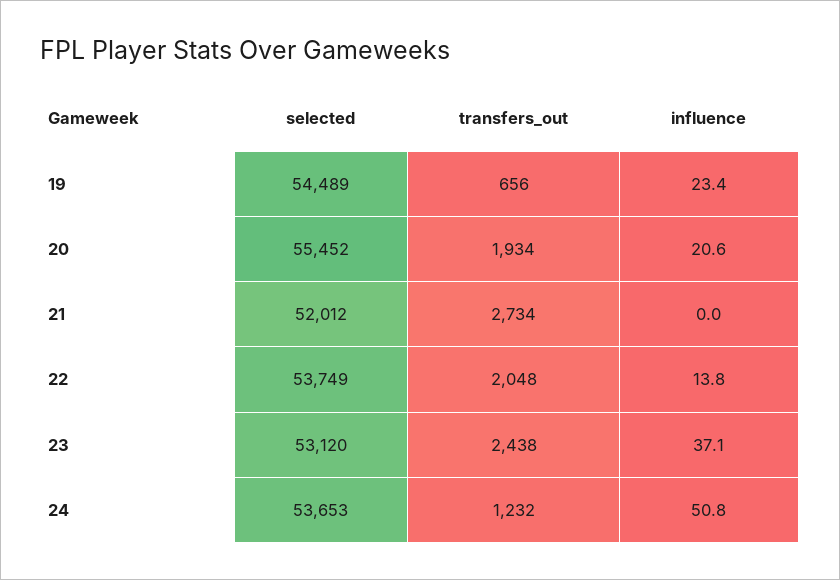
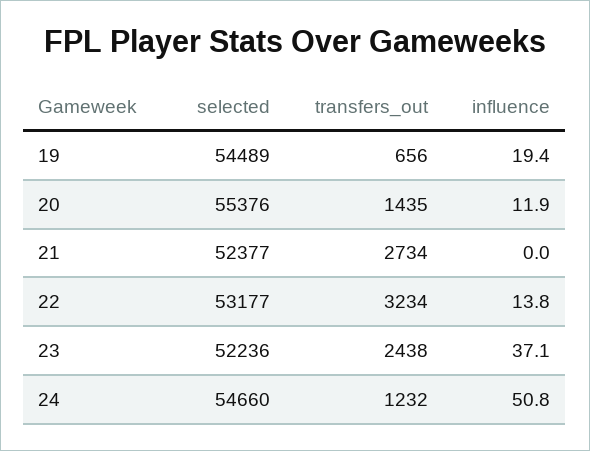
influence, 19: 23.4 -> 19.4
selected, 20: 55452 -> 55376
transfers_out, 20: 1934 -> 1435
influence, 20: 20.6 -> 11.9
selected, 21: 52012 -> 52377
selected, 22: 53749 -> 53177
transfers_out, 22: 2048 -> 3234
selected, 23: 53120 -> 52236
selected, 24: 53653 -> 54660

